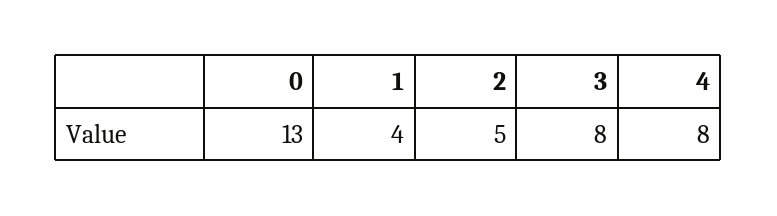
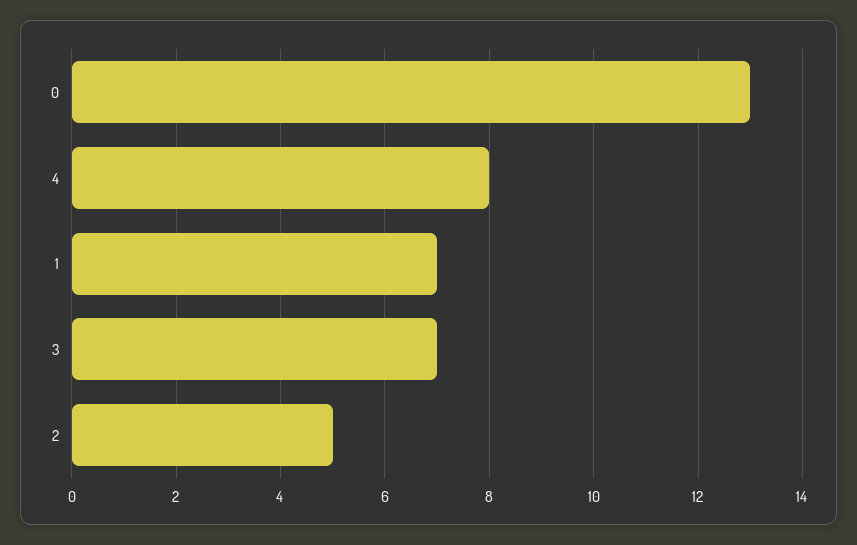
1: 4 -> 7
3: 8 -> 7

